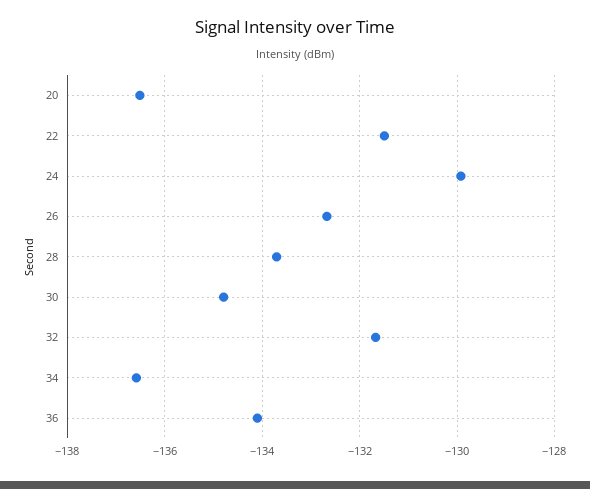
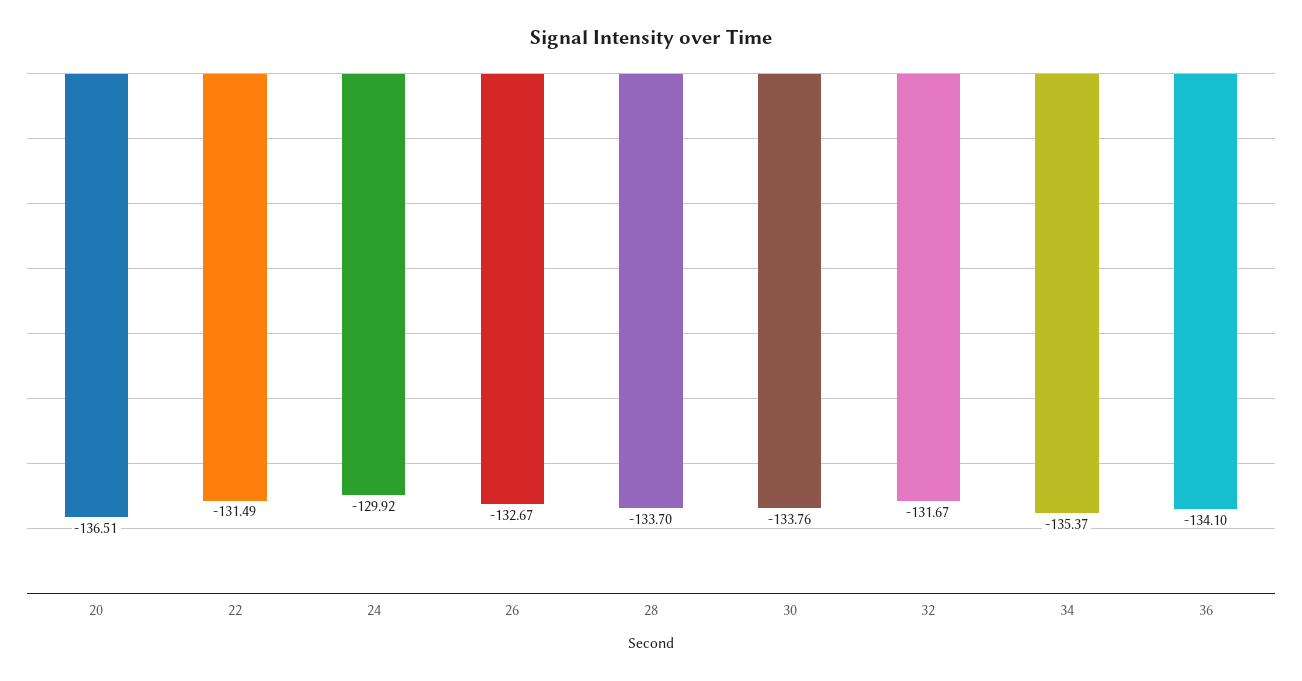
30: -134.8 -> -133.76
34: -136.6 -> -135.37

